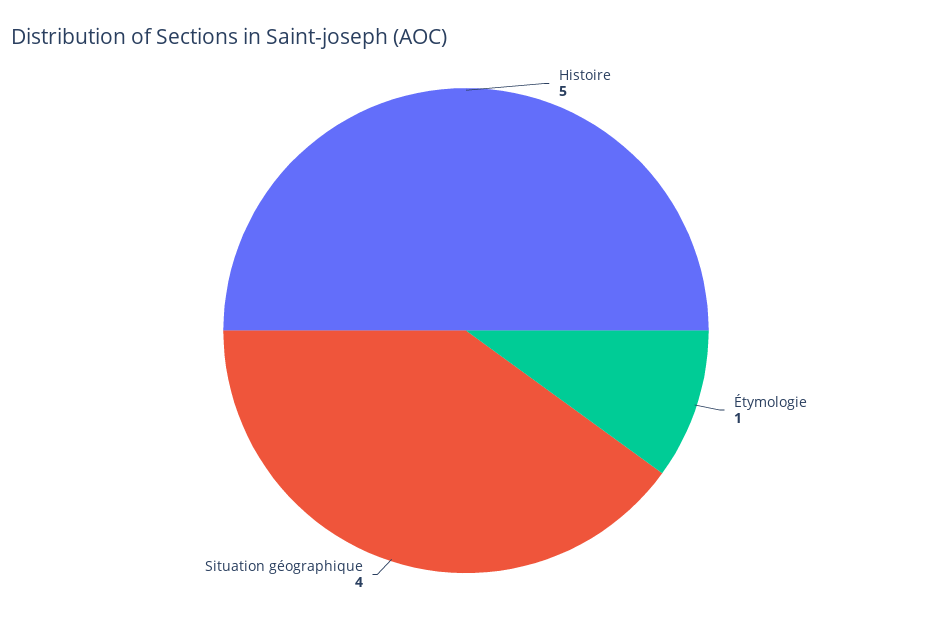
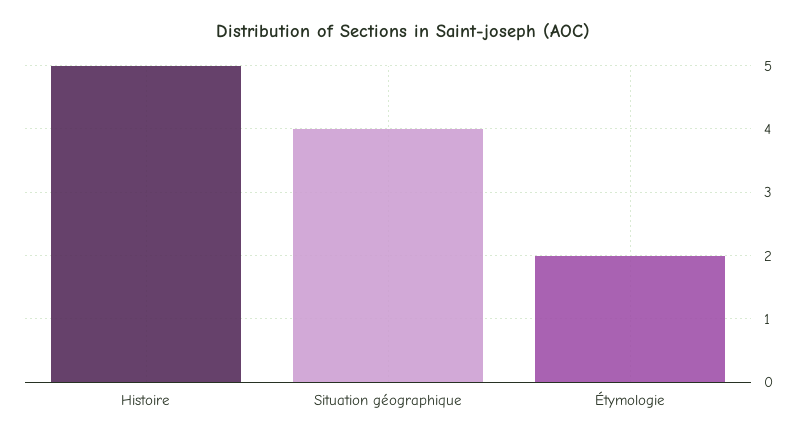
Étymologie: 1 -> 2

